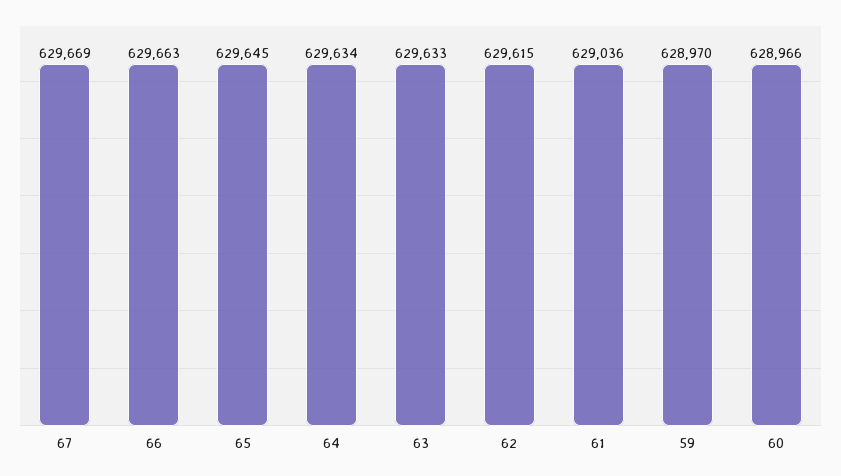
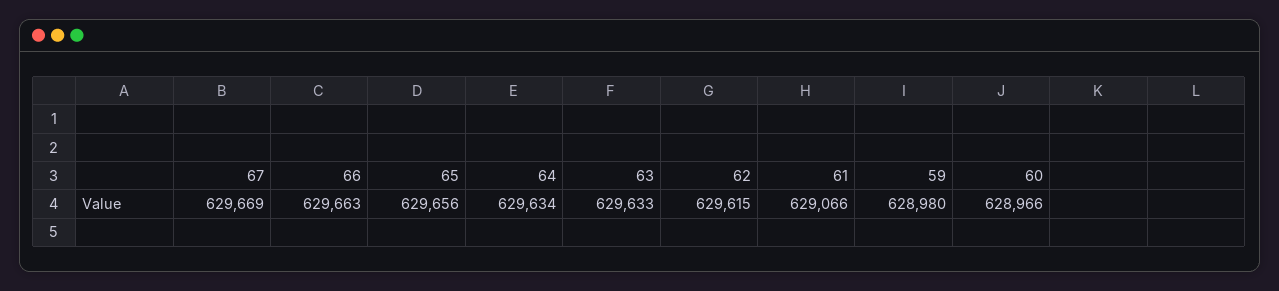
65: 629645 -> 629656
61: 629036 -> 629066
59: 628970 -> 628980

